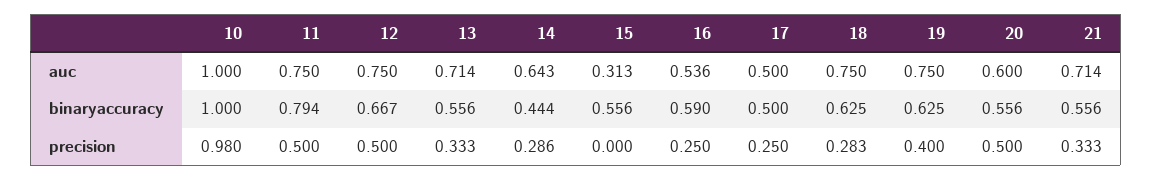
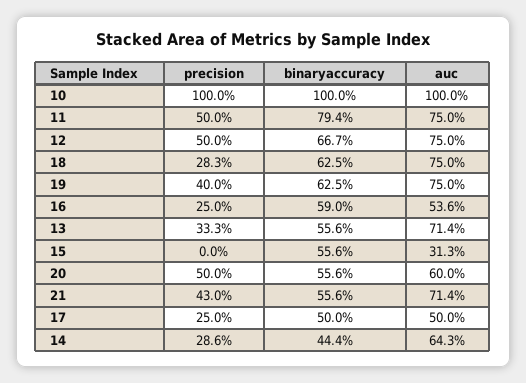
10, precision: 0.98 -> 1
21, precision: 0.333 -> 0.43

